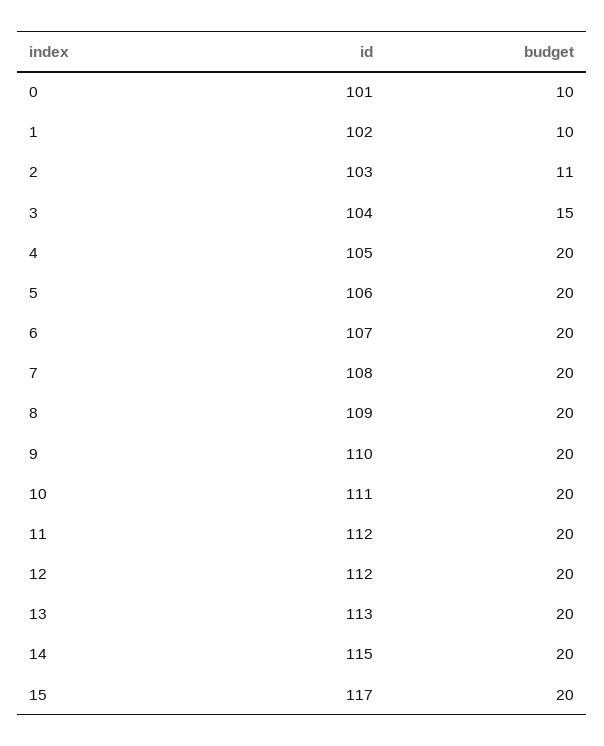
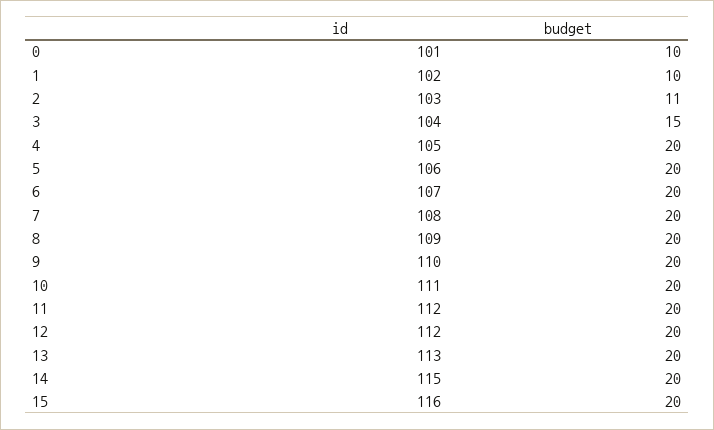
id, 15: 117 -> 116

